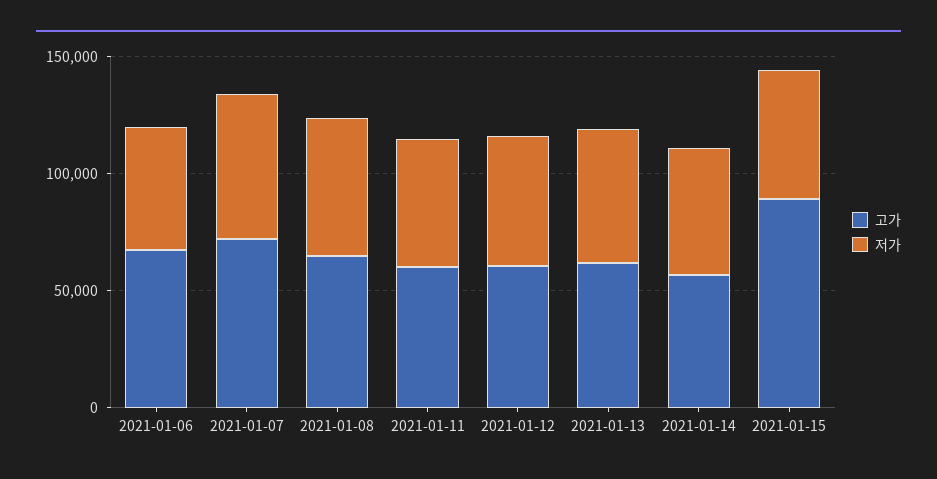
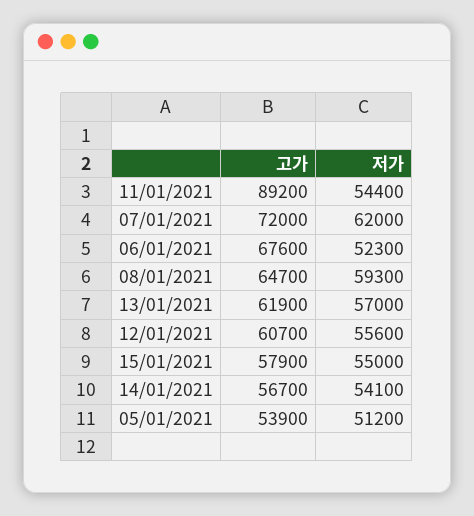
고가, 2021-01-11: 60000 -> 89200
고가, 2021-01-15: 90000 -> 57900
고가, 05/01/2021: none -> 53900
저가, 05/01/2021: none -> 51200

